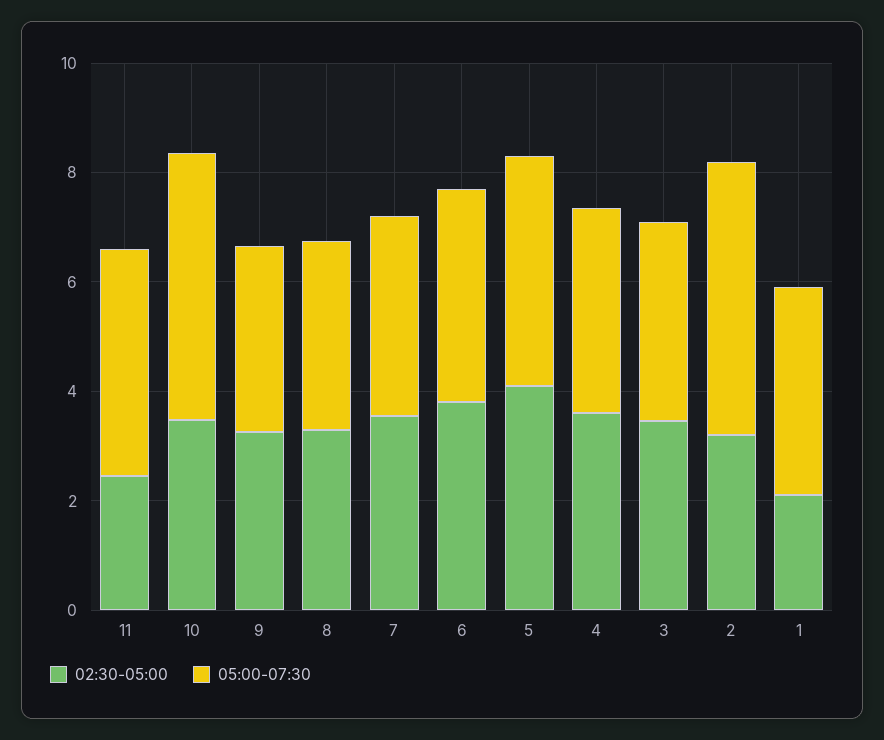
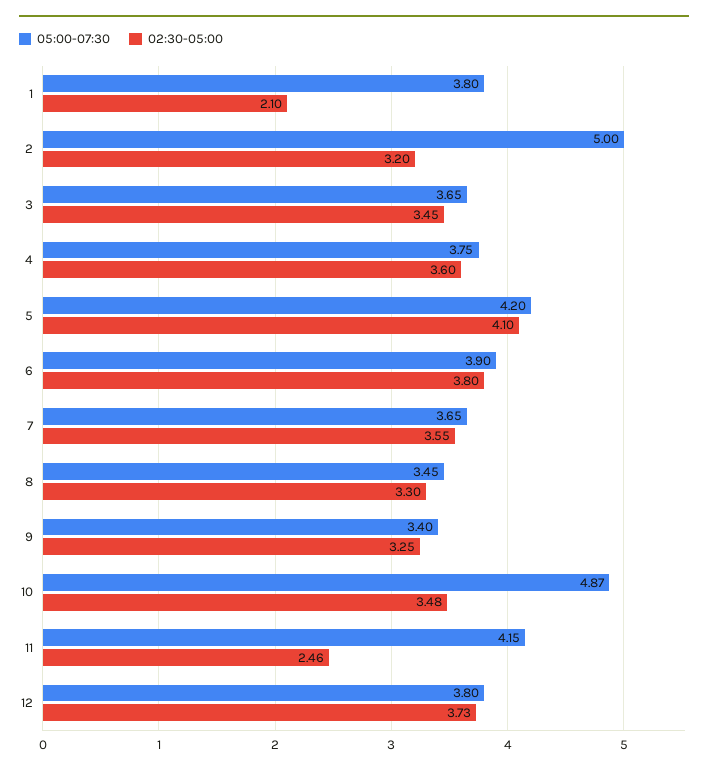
05:00-07:30, 12: none -> 3.8
02:30-05:00, 12: none -> 3.73

